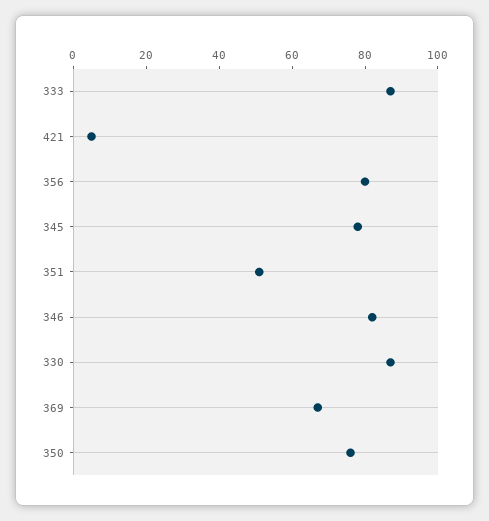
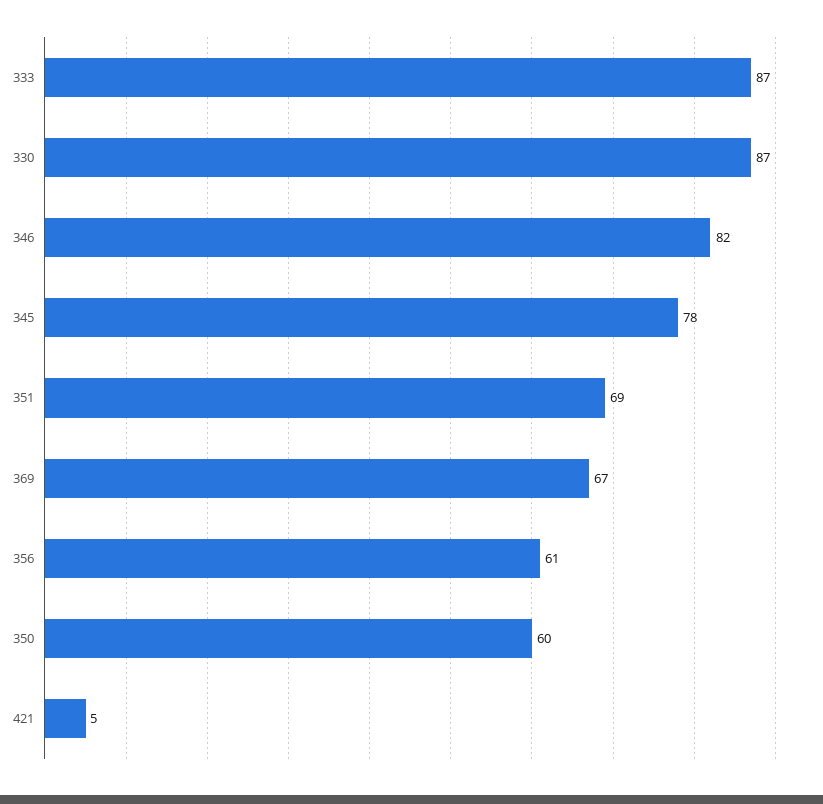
356: 80 -> 61
351: 50 -> 69
350: 75 -> 60

